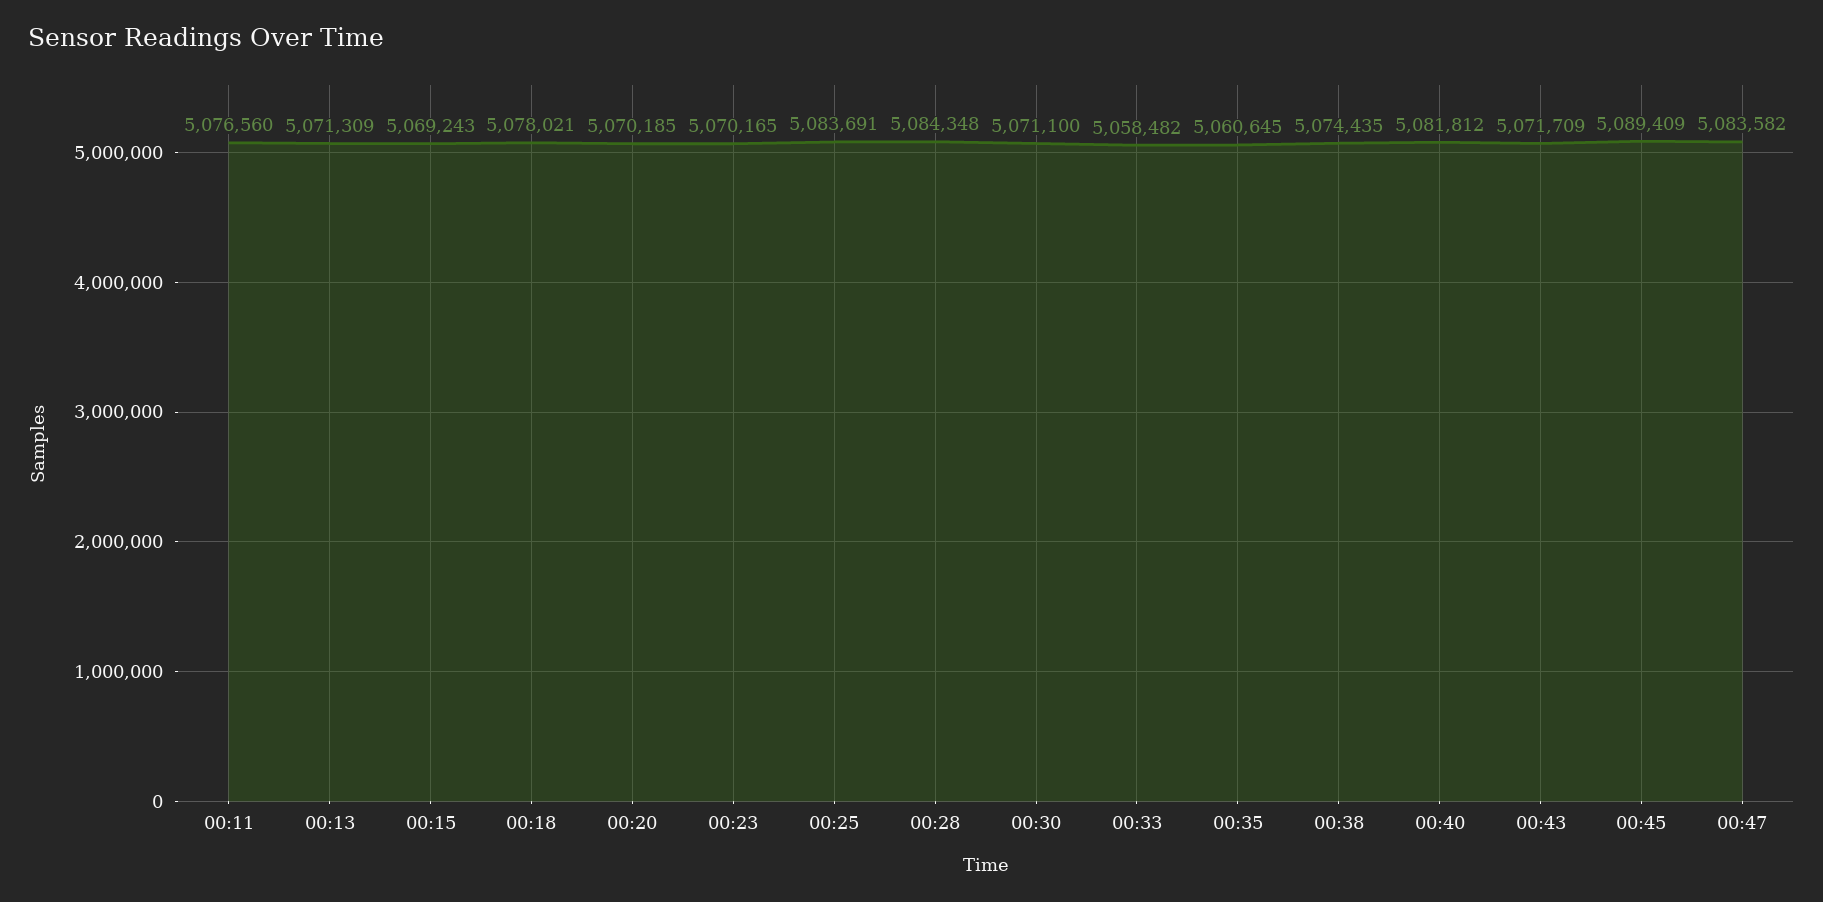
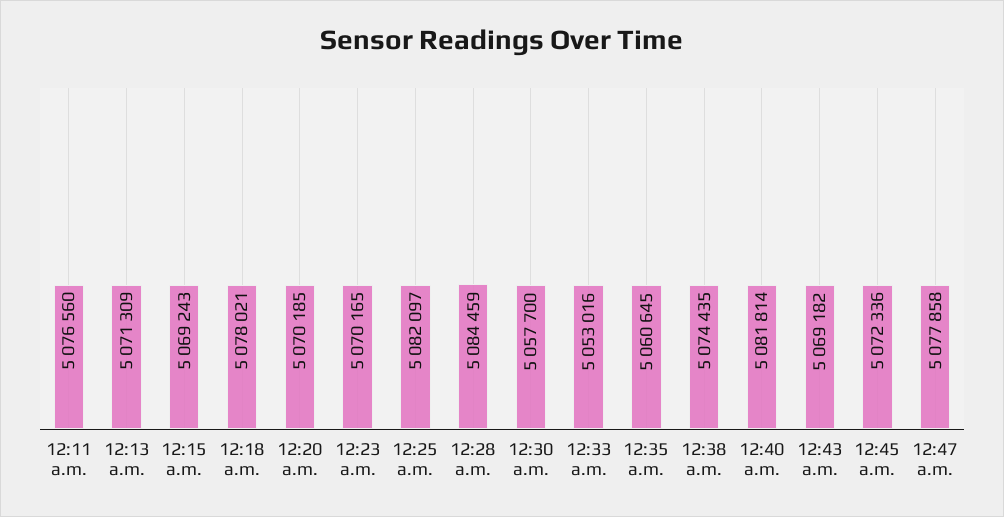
00:25: 5083691 -> 5082097
00:28: 5084348 -> 5084459
00:30: 5071100 -> 5057700
00:33: 5058482 -> 5053016
00:40: 5081812 -> 5081814
00:43: 5071709 -> 5069182
00:45: 5089409 -> 5072336
00:47: 5083582 -> 5077858

